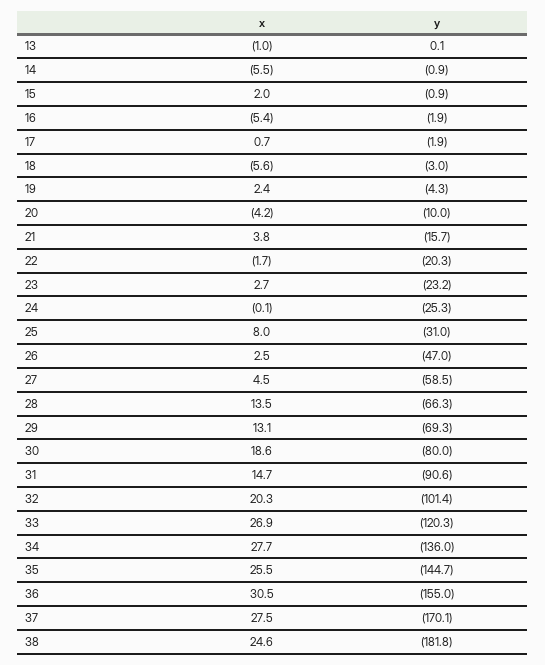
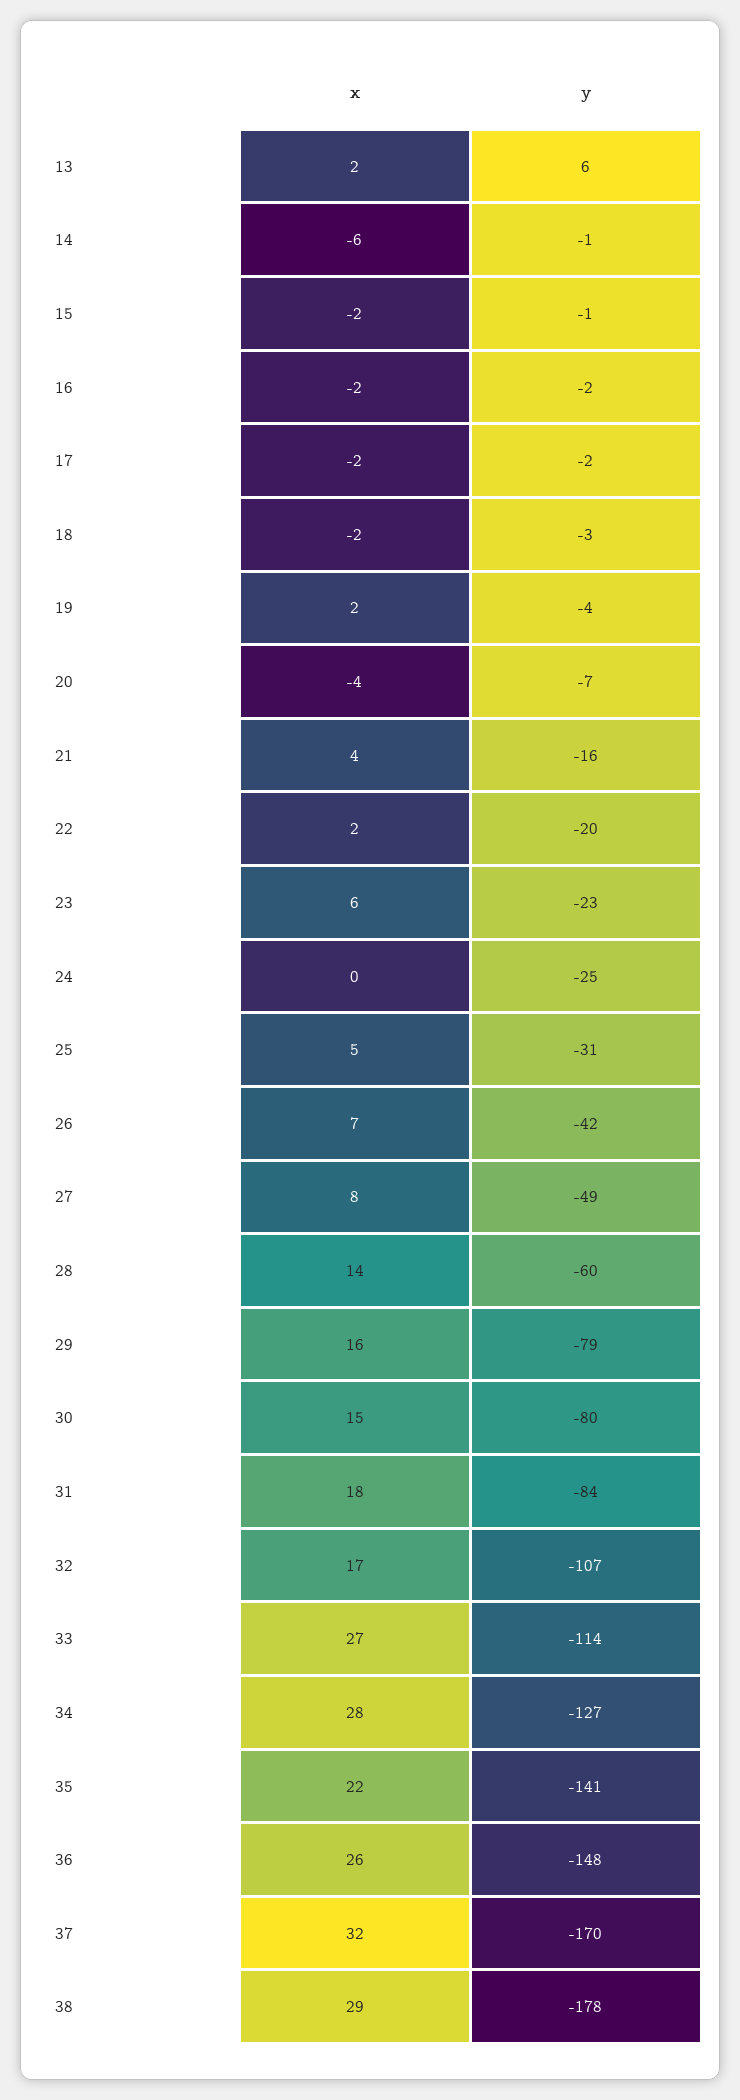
x, 13: -1 -> 2
y, 13: 0.1 -> 6
x, 15: 2 -> -2
x, 16: -5.4 -> -2
x, 17: 0.7 -> -2
x, 18: -5.6 -> -2
y, 20: -10 -> -7
x, 22: -1.7 -> 2
x, 23: 2.7 -> 6
x, 25: 8 -> 5
x, 26: 2.5 -> 7
y, 26: -47 -> -42
x, 27: 4.5 -> 8
y, 27: -58.5 -> -49
y, 28: -66.3 -> -60
x, 29: 13.1 -> 16
y, 29: -69.3 -> -79
x, 30: 18.6 -> 15
x, 31: 14.7 -> 18
y, 31: -90.6 -> -84
x, 32: 20.3 -> 17
y, 32: -101.4 -> -107
y, 33: -120.3 -> -114
y, 34: -136 -> -127
x, 35: 25.5 -> 22
y, 35: -144.7 -> -141
x, 36: 30.5 -> 26
y, 36: -155 -> -148
x, 37: 27.5 -> 32
x, 38: 24.6 -> 29
y, 38: -181.8 -> -178

